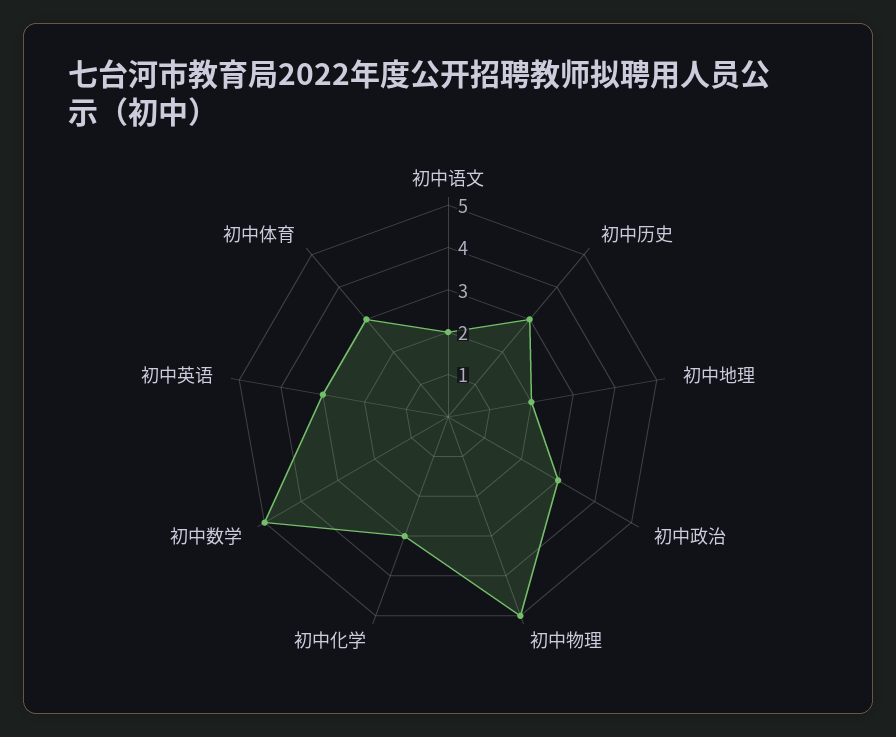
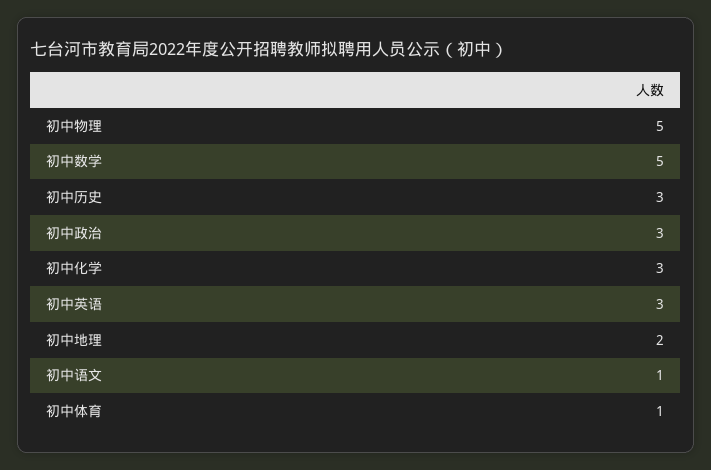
初中语文: 2 -> 1
初中体育: 3 -> 1

